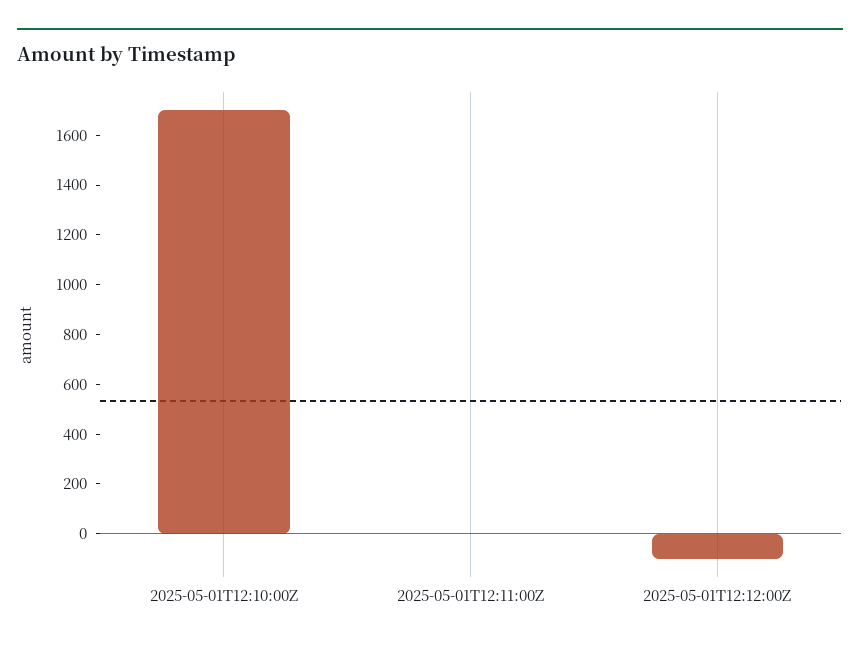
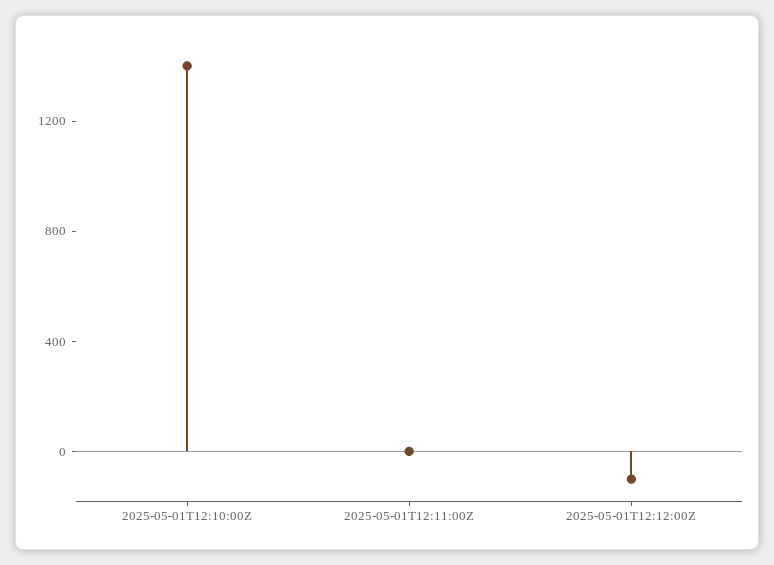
2025-05-01T12:10:00Z: 1700 -> 1400

